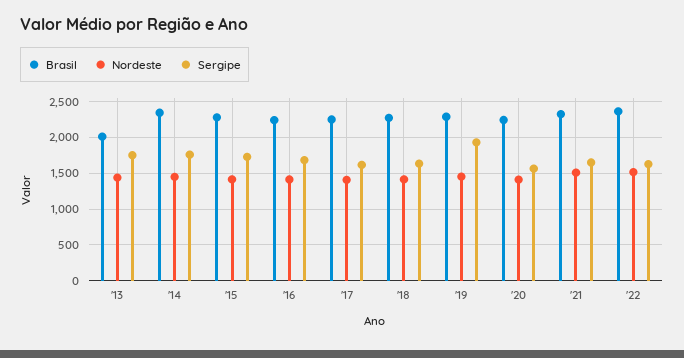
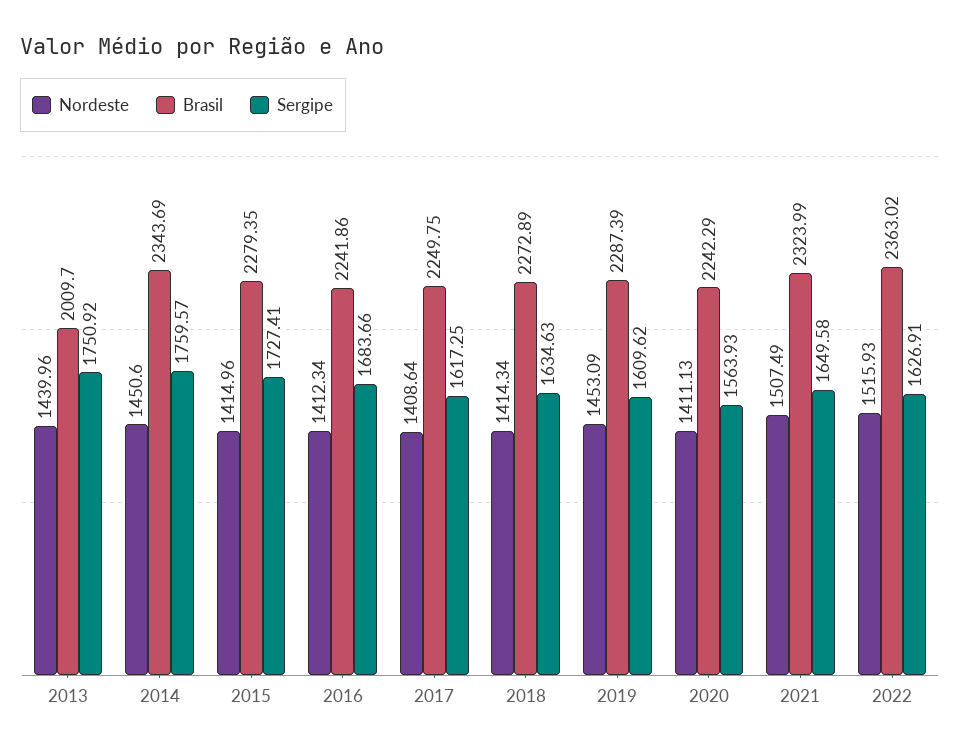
Sergipe, '19: 1900 -> 1609.62

